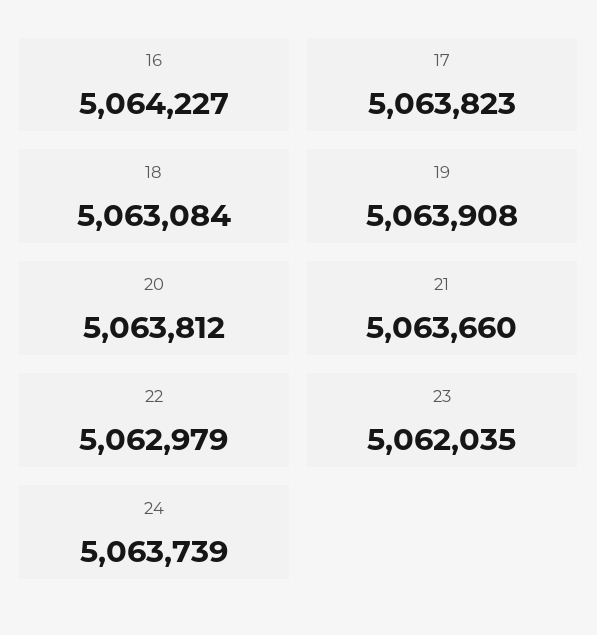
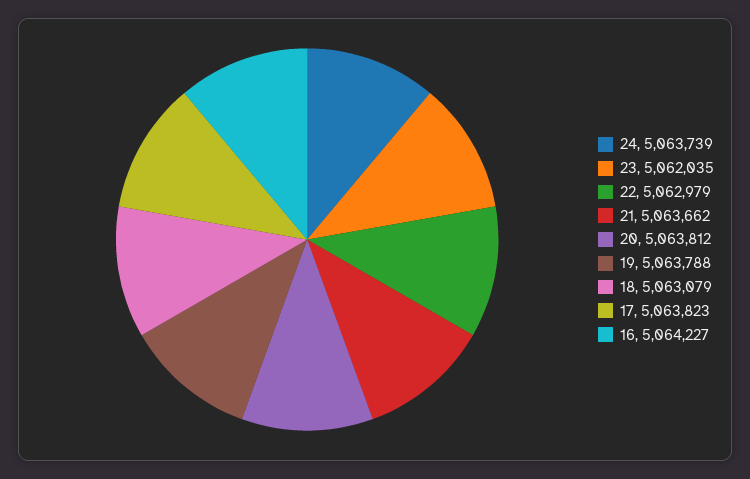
18: 5063084 -> 5063079
19: 5063908 -> 5063788
21: 5063660 -> 5063662

